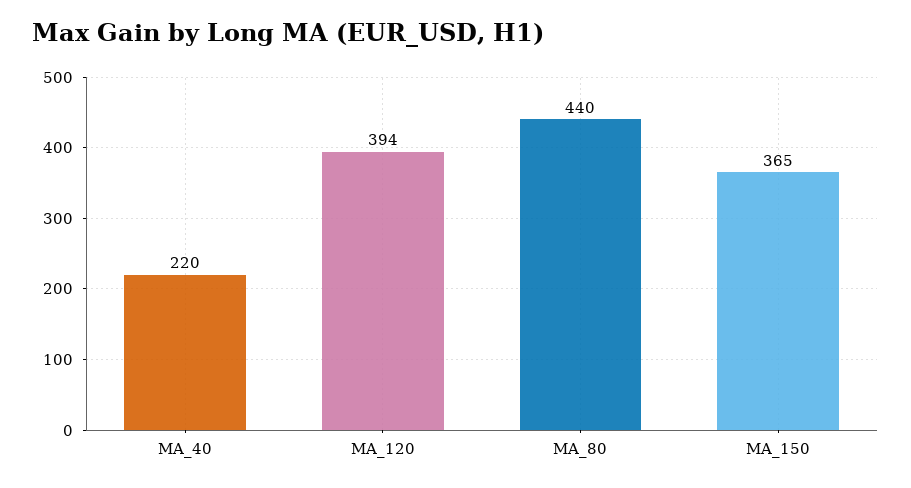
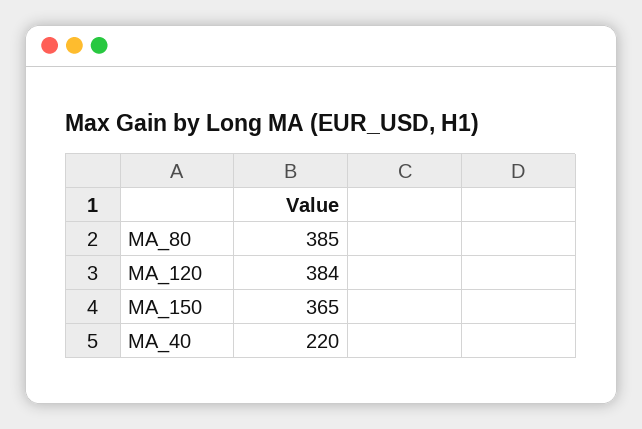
MA_120: 394 -> 384
MA_80: 440 -> 385

